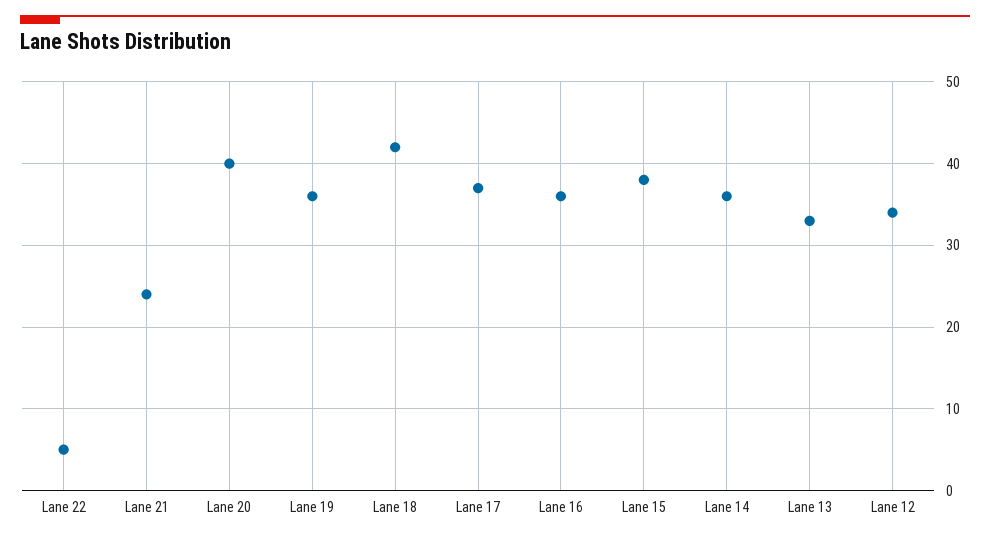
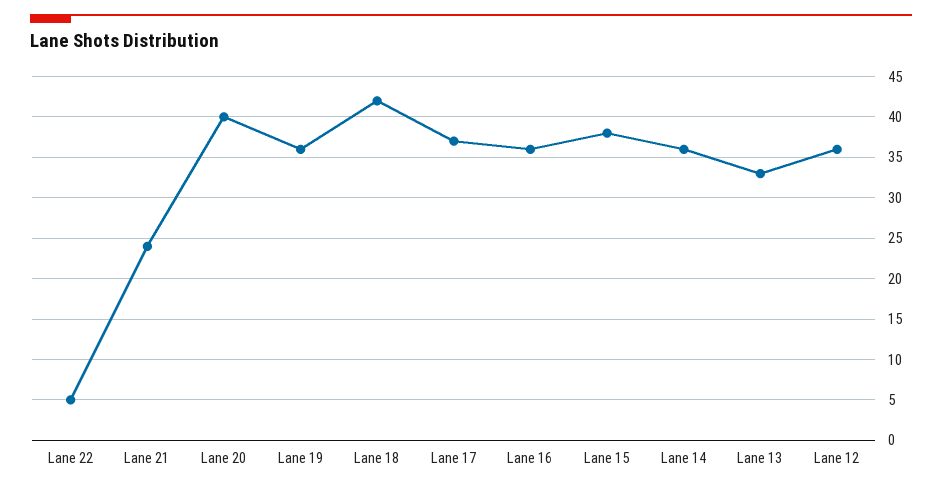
Lane 12: 34 -> 36

